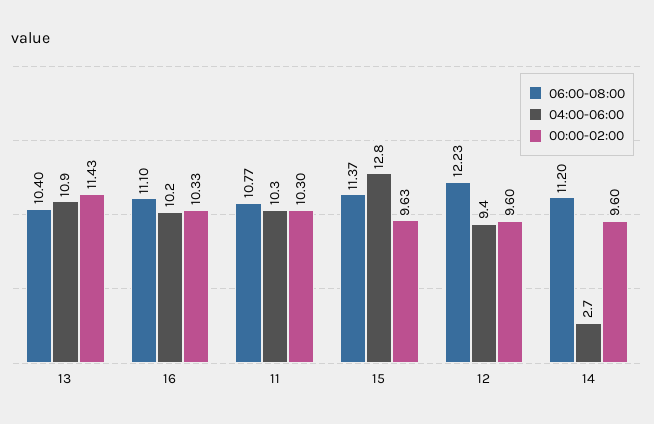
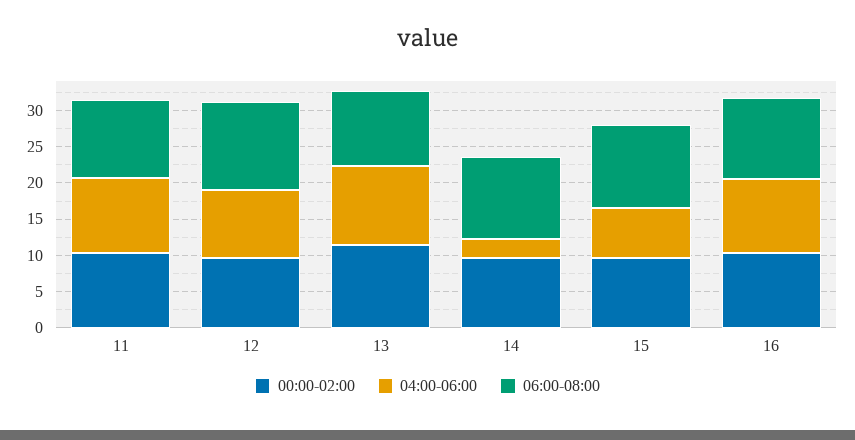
04:00-06:00, 15: 12.8 -> 7.5

